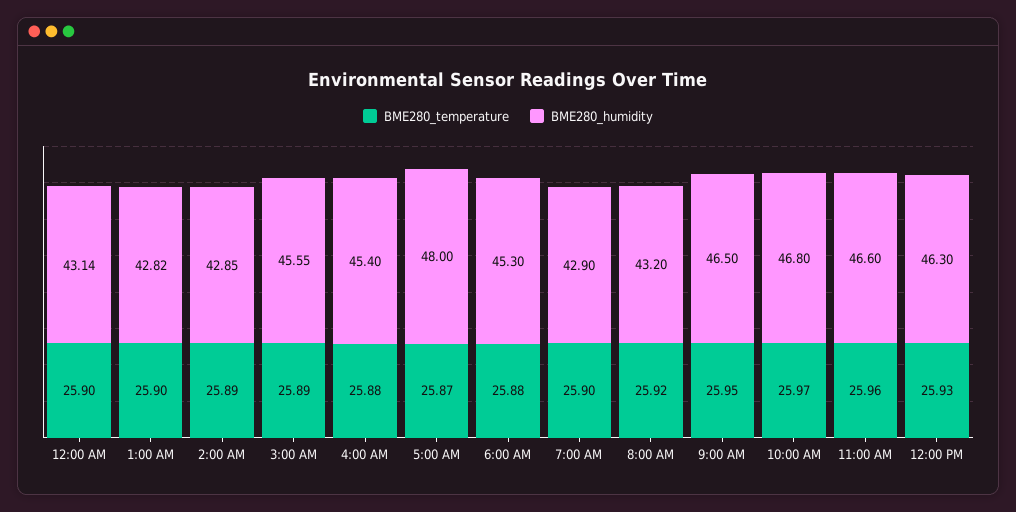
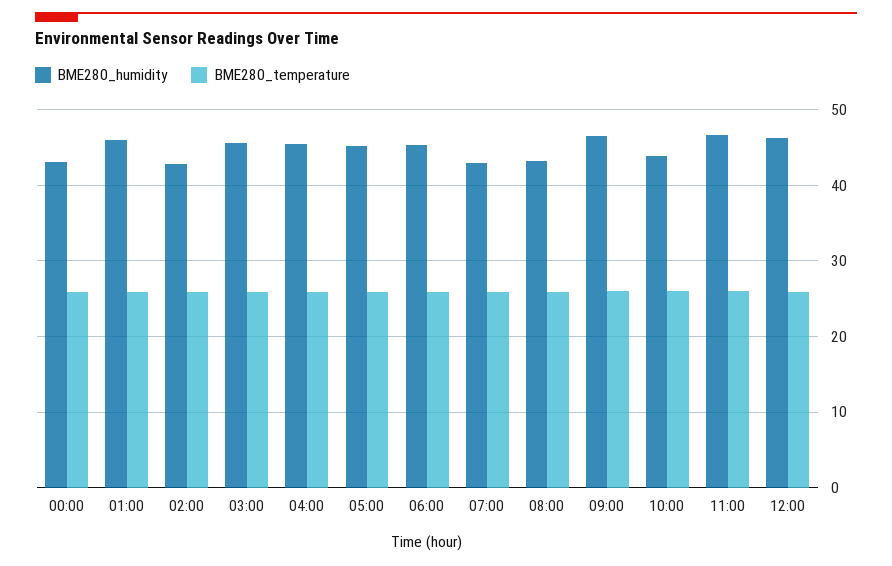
BME280_humidity, 1:00 AM: 42.82 -> 46
BME280_humidity, 5:00 AM: 48 -> 45
BME280_humidity, 10:00 AM: 46.8 -> 44

